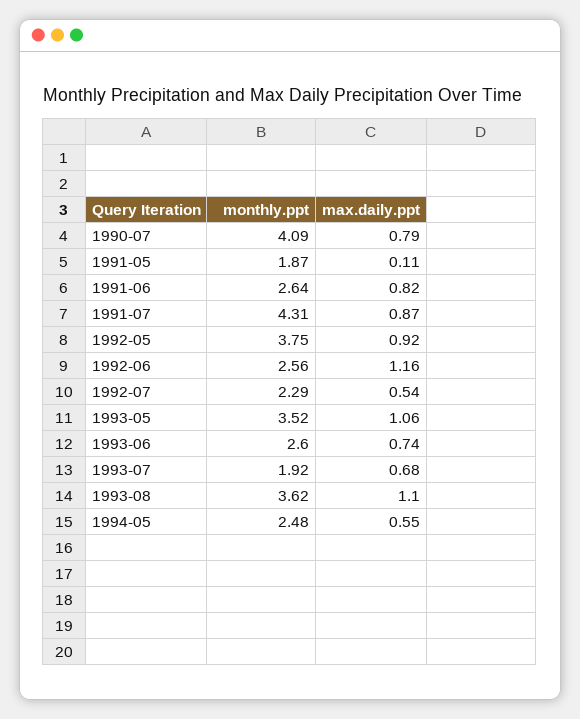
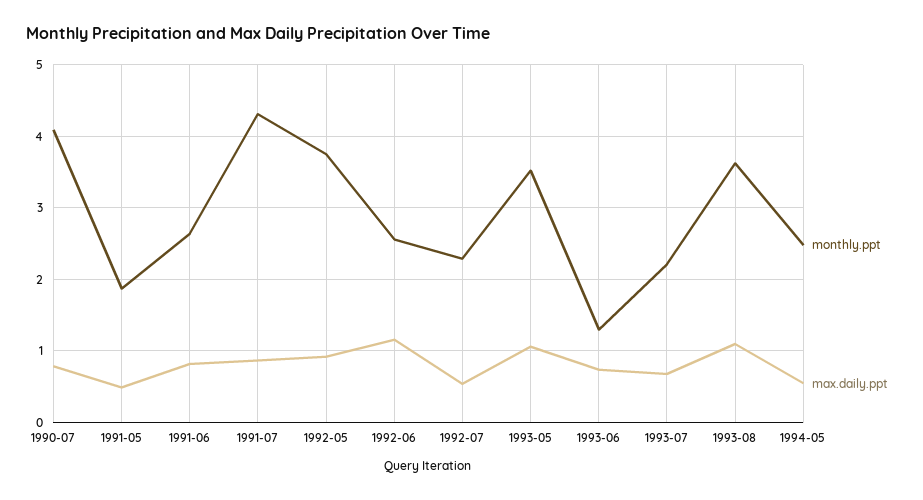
max.daily.ppt, 1991-05: 0.11 -> 0.5
monthly.ppt, 1993-06: 2.6 -> 1.3
monthly.ppt, 1993-07: 1.92 -> 2.2

